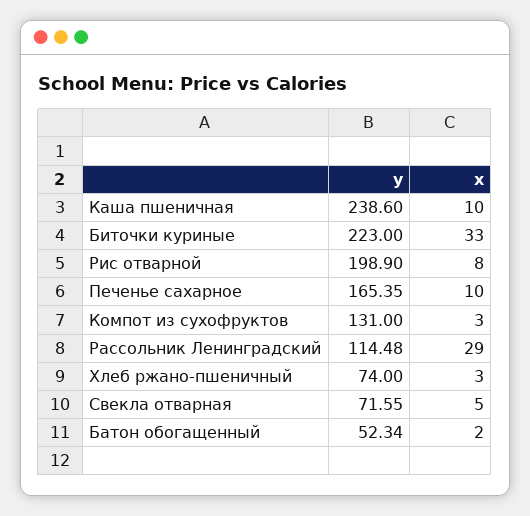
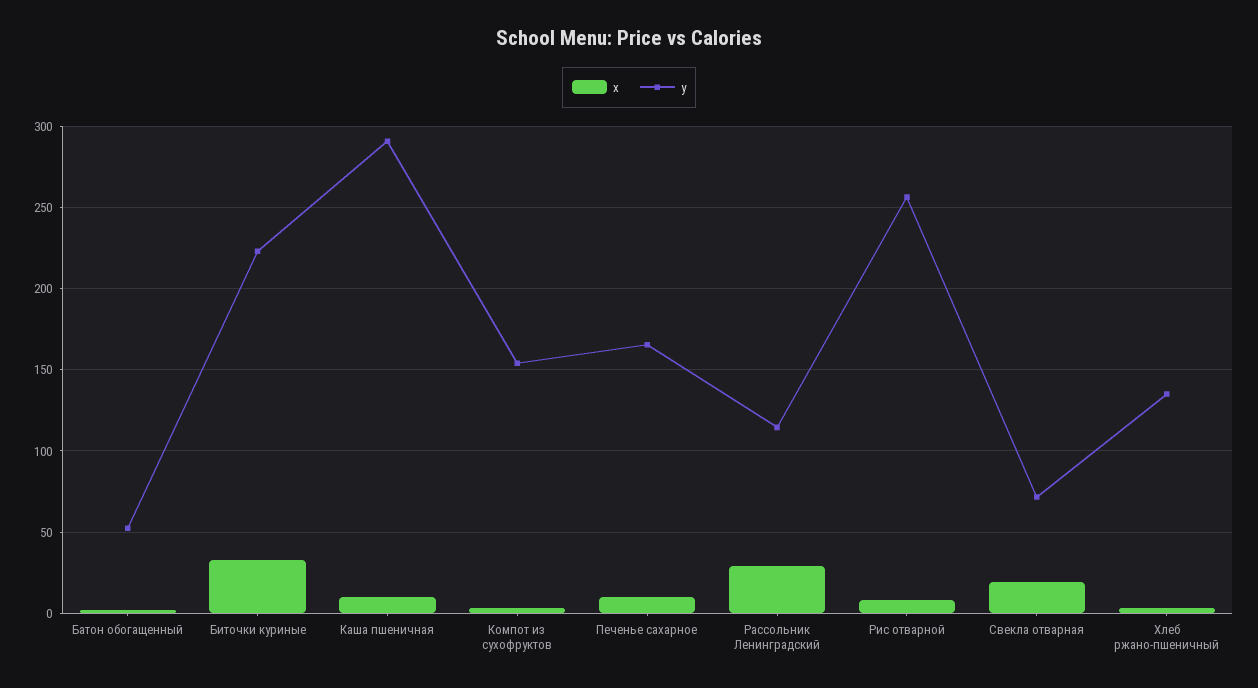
y, Каша пшеничная: 238.6 -> 290
y, Рис отварной: 198.9 -> 255
y, Компот из сухофруктов: 131 -> 155
y, Хлеб ржано-пшеничный: 74 -> 135
x, Свекла отварная: 5 -> 20

